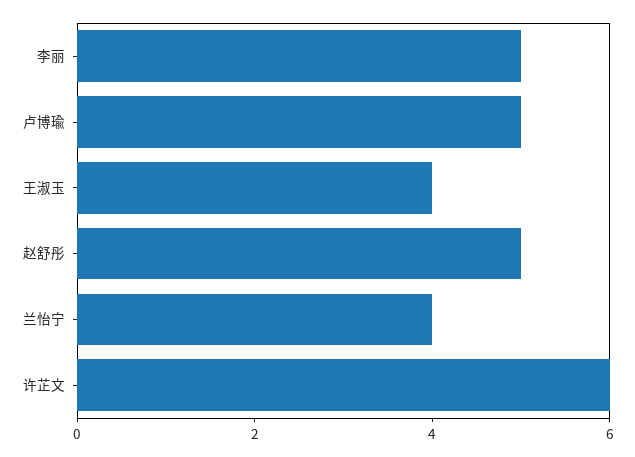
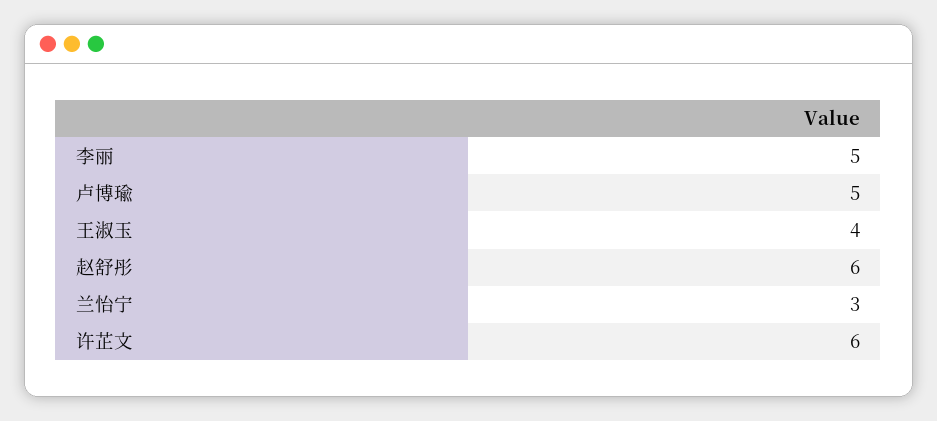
赵舒彤: 5 -> 6
兰怡宁: 4 -> 3

